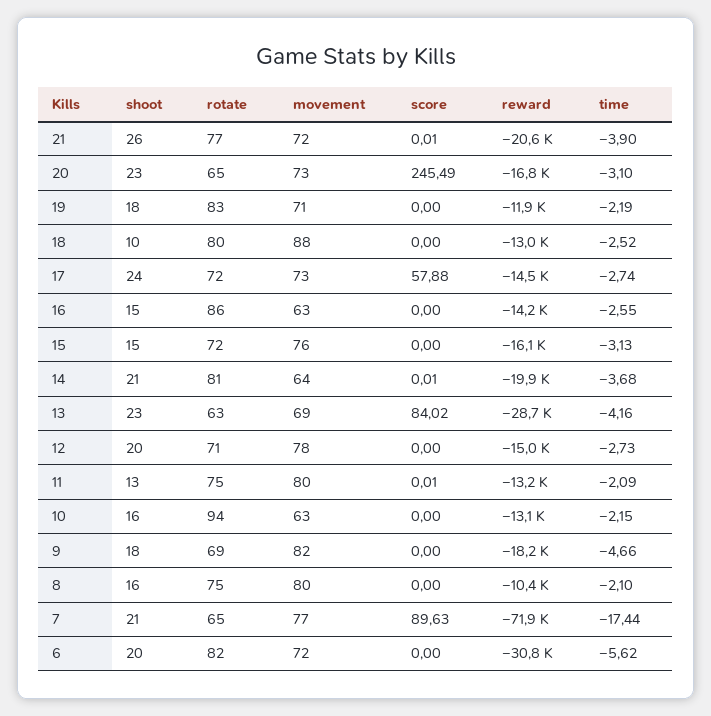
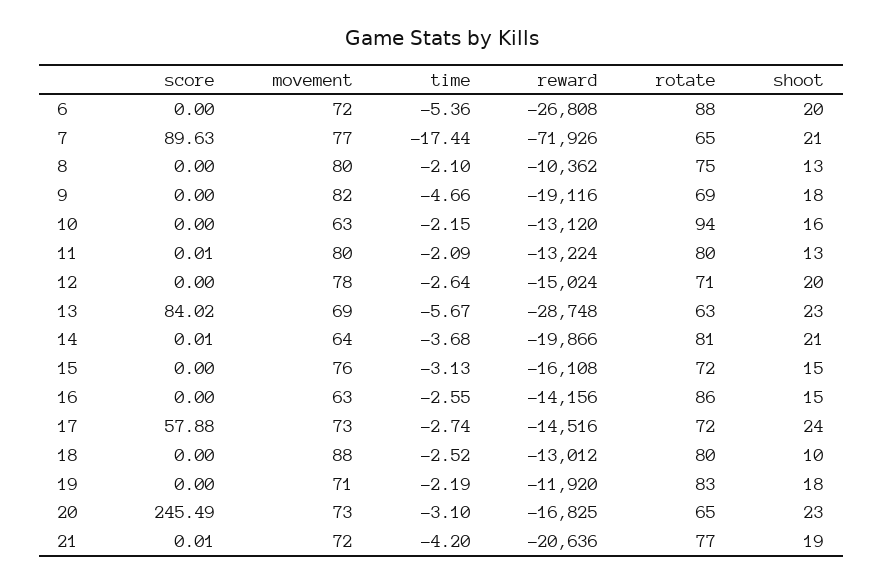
shoot, 21: 26 -> 19
time, 21: -3.9 -> -4.2
time, 13: -4.16 -> -5.67
time, 12: -2.73 -> -2.64
rotate, 11: 75 -> 80
reward, 9: -18200 -> -19116
shoot, 8: 16 -> 13
rotate, 6: 82 -> 88
reward, 6: -30800 -> -26808
time, 6: -5.62 -> -5.36

